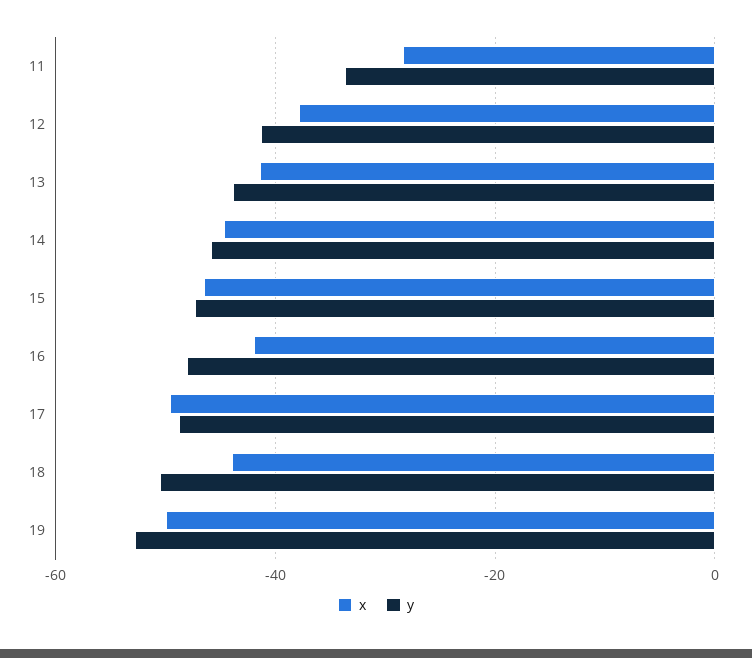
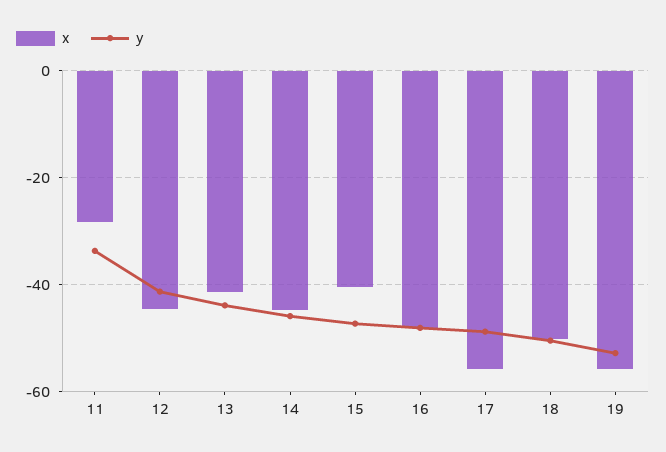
x, 12: -38 -> -44
x, 15: -46 -> -40
x, 16: -42 -> -48
x, 17: -50 -> -56
x, 18: -44 -> -50
x, 19: -50 -> -56

